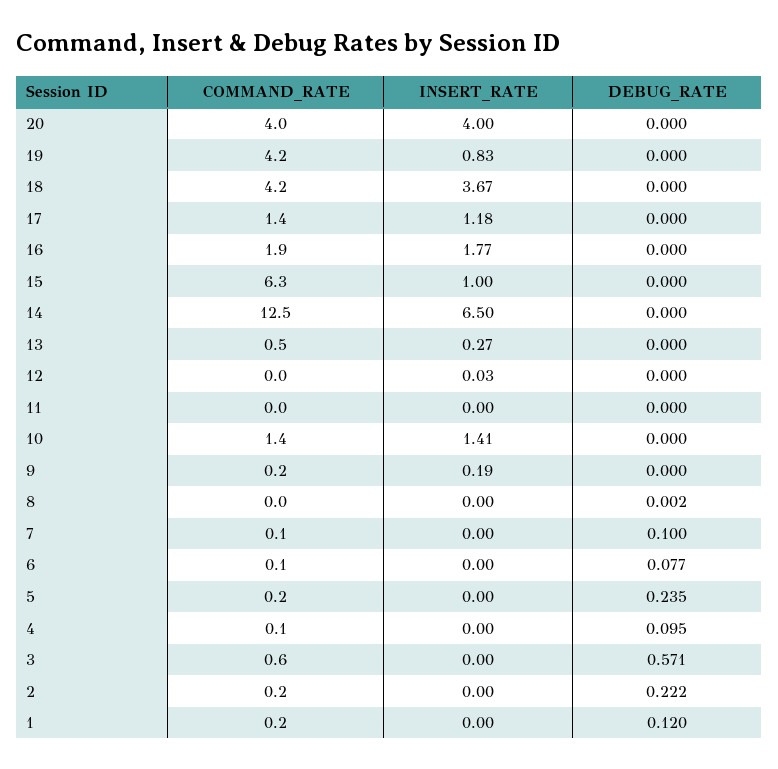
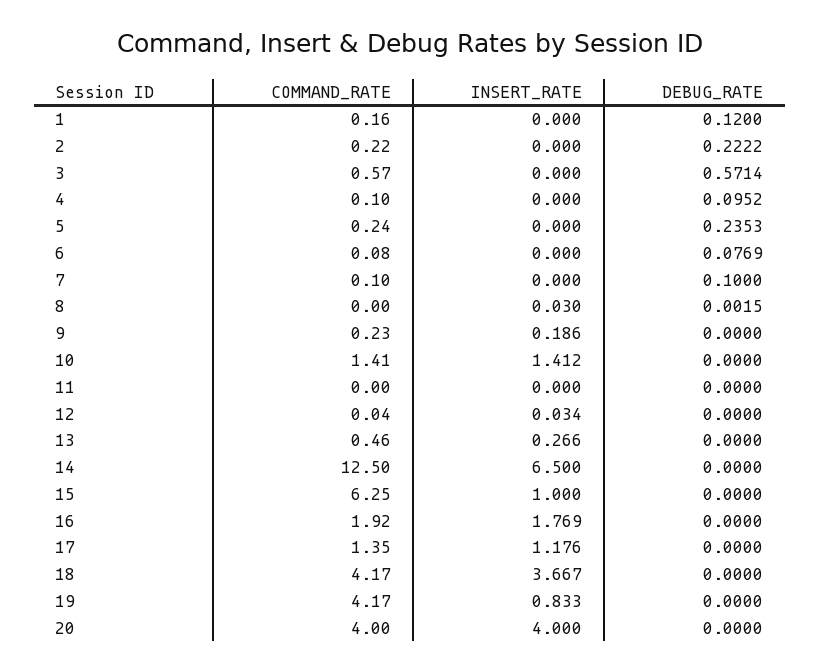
INSERT_RATE, 8: 0 -> 0.03

